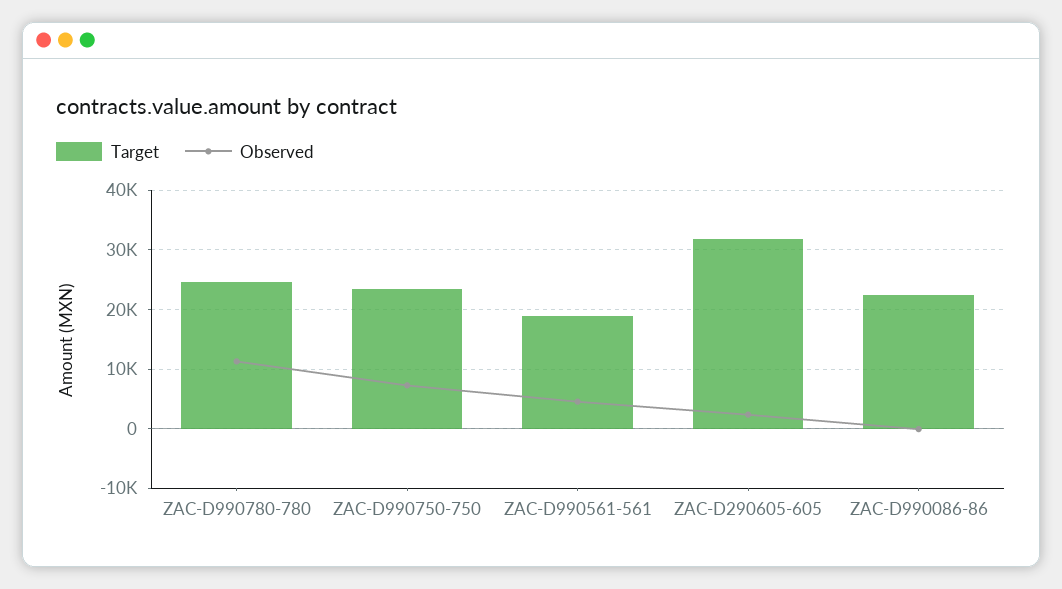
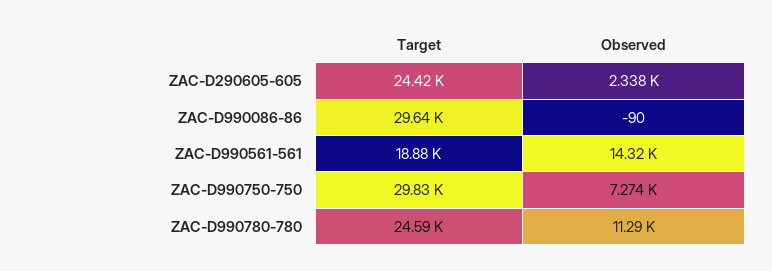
Target, ZAC-D990750-750: 24000 -> 29830
Observed, ZAC-D990561-561: 4000 -> 14320
Target, ZAC-D290605-605: 32000 -> 24420
Target, ZAC-D990086-86: 22000 -> 29640

